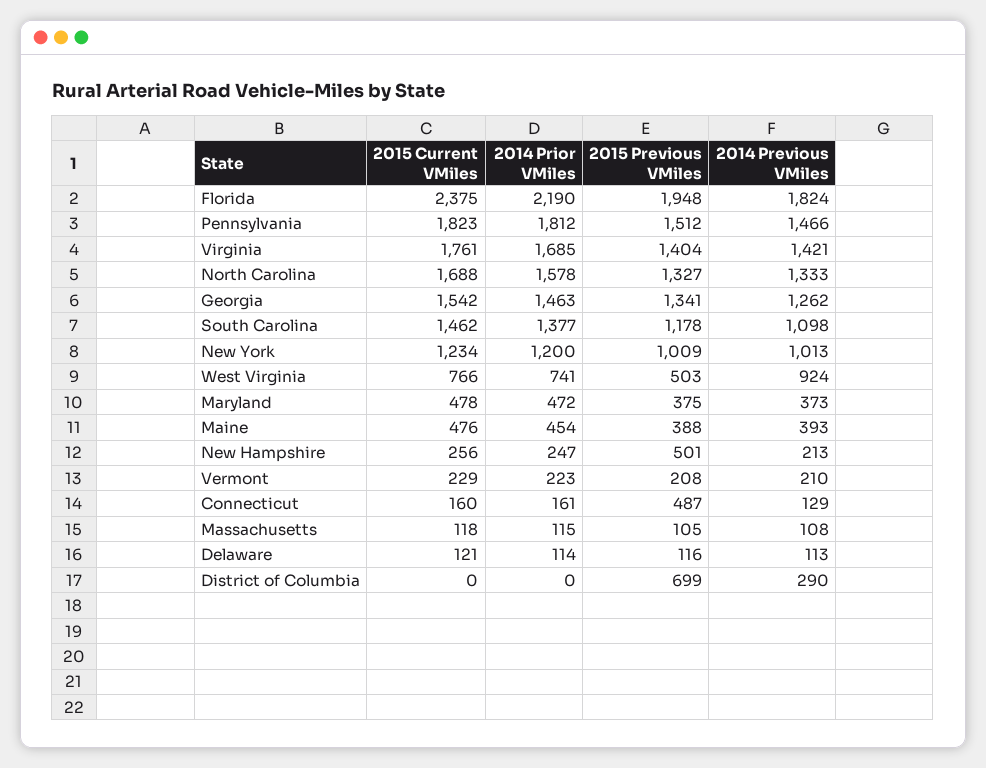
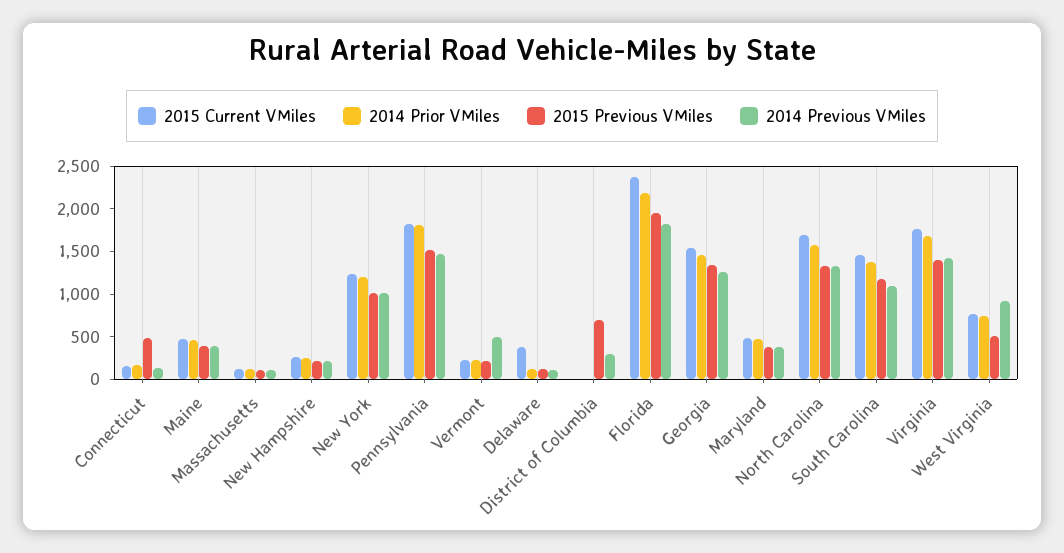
2015 Previous VMiles, New Hampshire: 501 -> 200
2014 Previous VMiles, Vermont: 210 -> 500
2015 Current VMiles, Delaware: 121 -> 400

